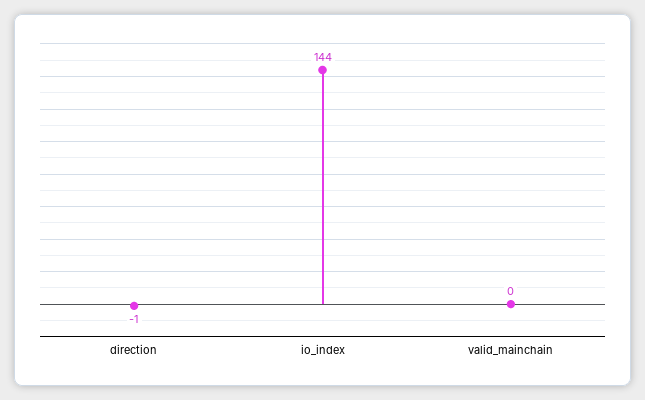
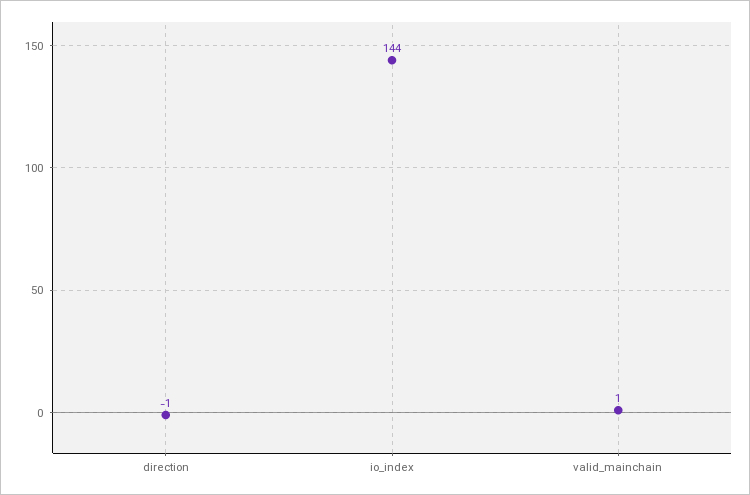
valid_mainchain: 0 -> 1

